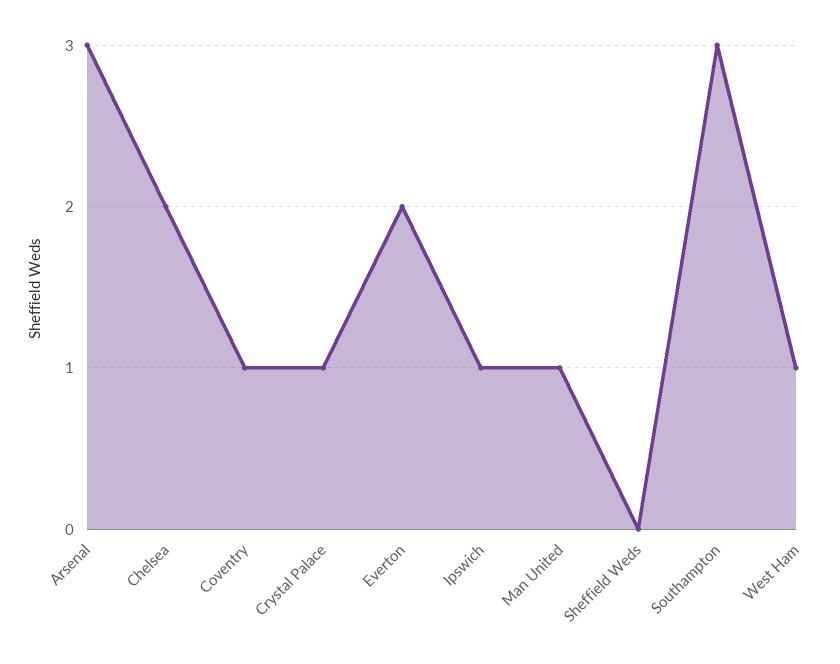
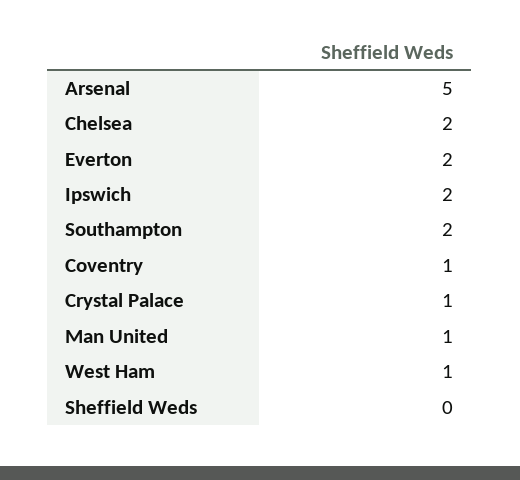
Arsenal: 3 -> 5
Ipswich: 1 -> 2
Southampton: 3 -> 2

